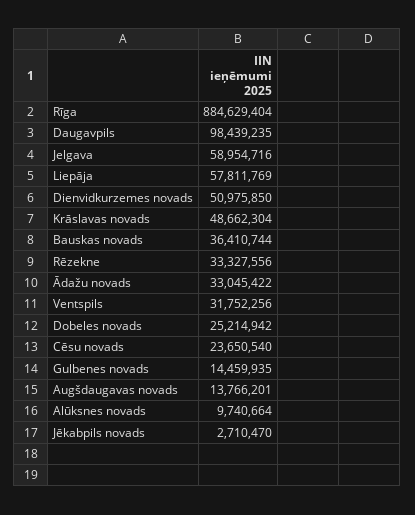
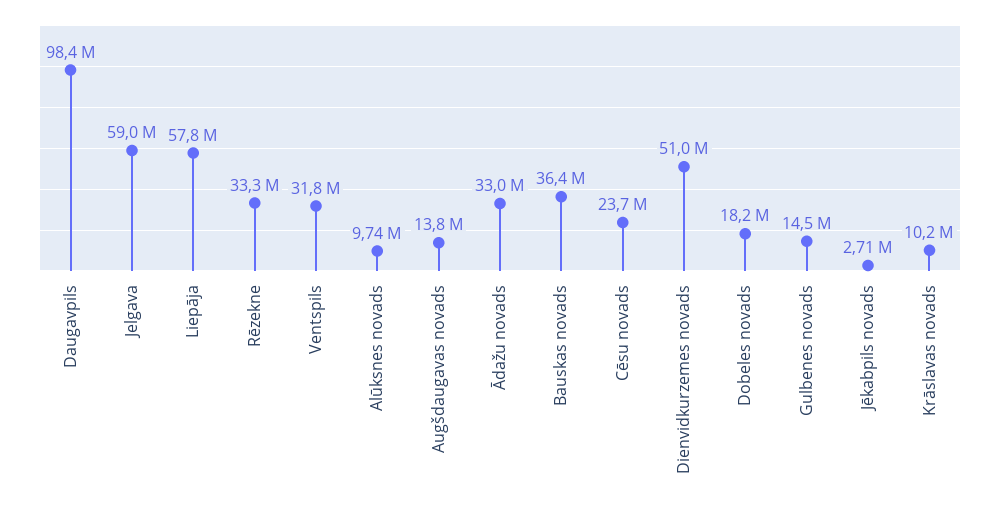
Rīga: 884629404 -> none
Krāslavas novads: 48662304 -> 10200000
Dobeles novads: 25214942 -> 18200000

